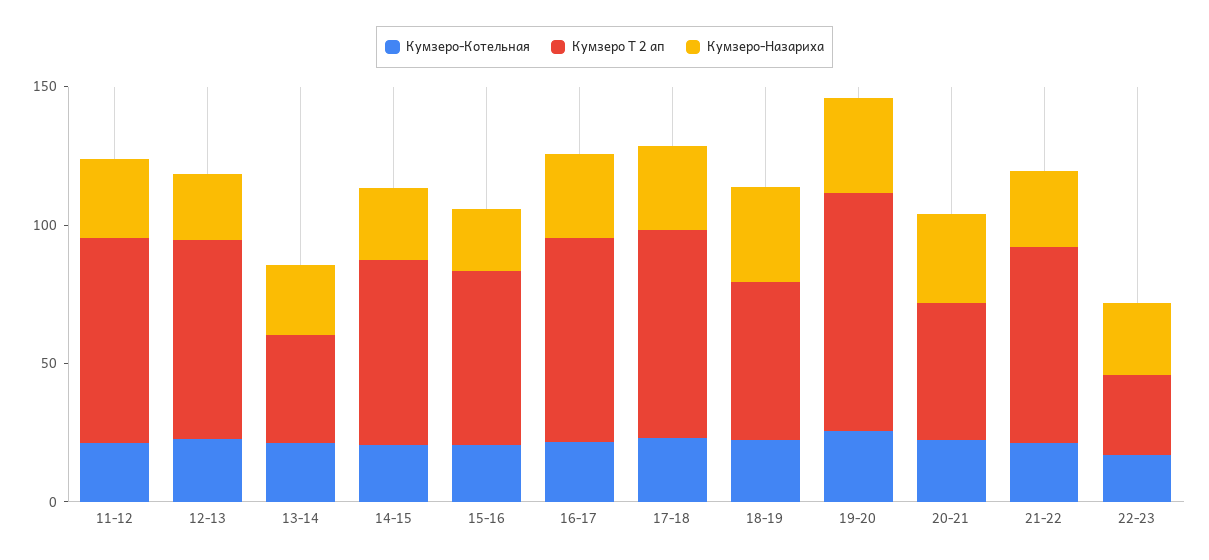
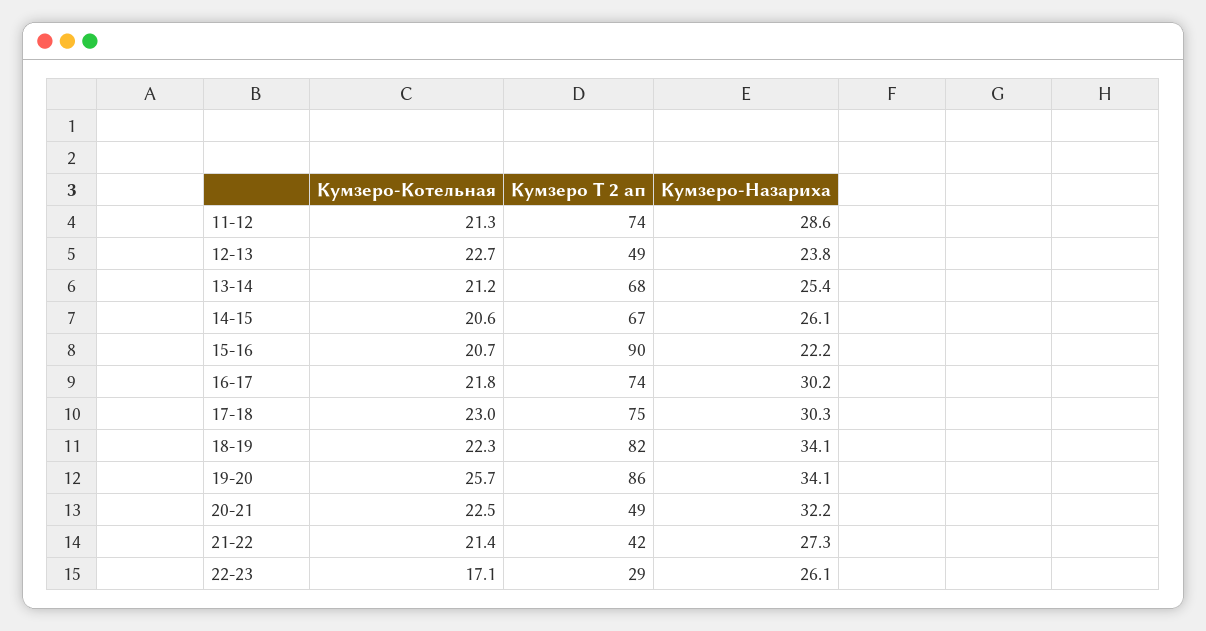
Кумзеро Т 2 ап, 12-13: 70 -> 49
Кумзеро Т 2 ап, 13-14: 40 -> 68
Кумзеро Т 2 ап, 15-16: 60 -> 90
Кумзеро Т 2 ап, 18-19: 60 -> 82
Кумзеро Т 2 ап, 21-22: 70 -> 42

